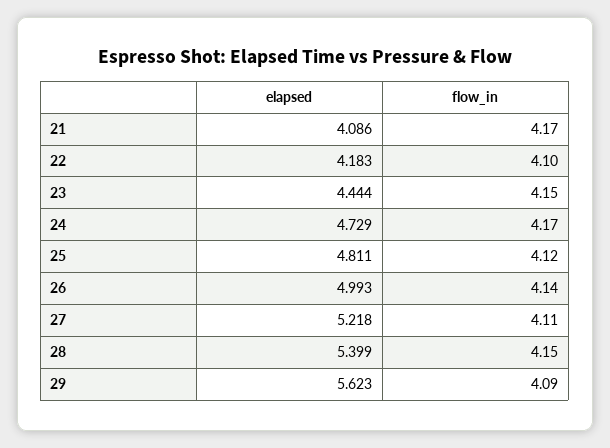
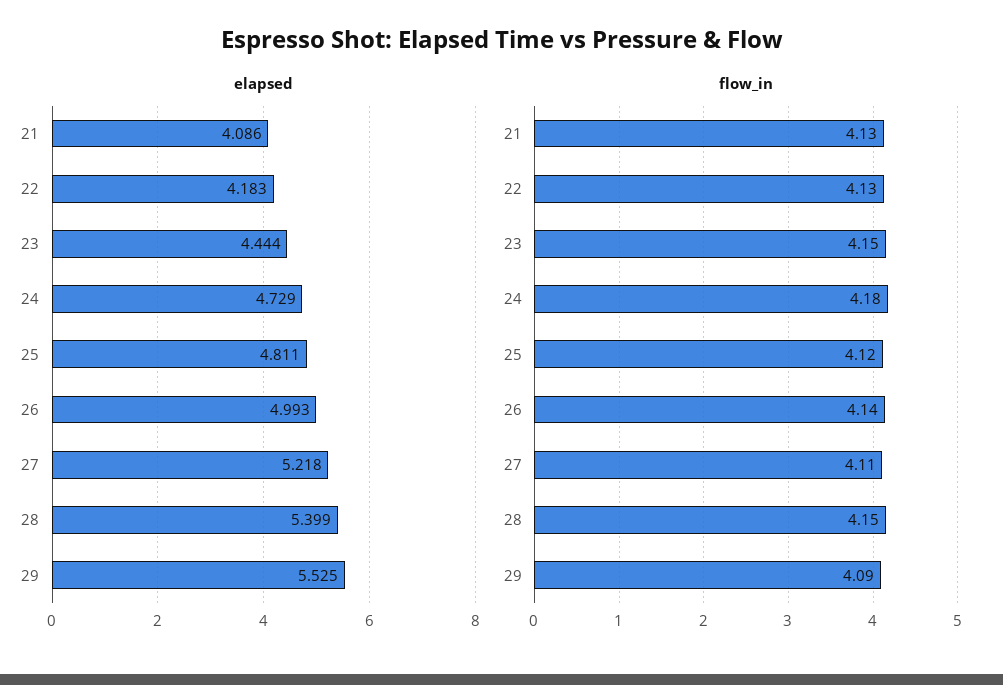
flow_in, 21: 4.17 -> 4.13
flow_in, 22: 4.1 -> 4.13
flow_in, 24: 4.17 -> 4.18
elapsed, 29: 5.623 -> 5.525

